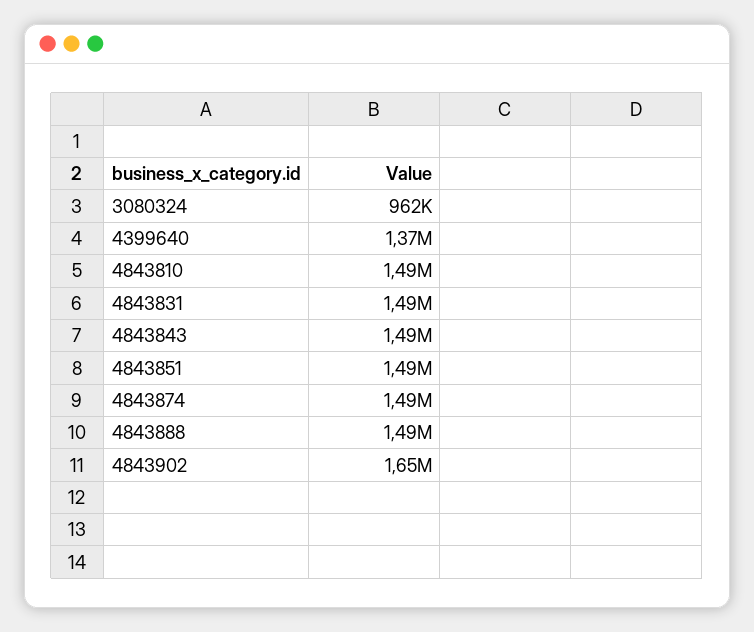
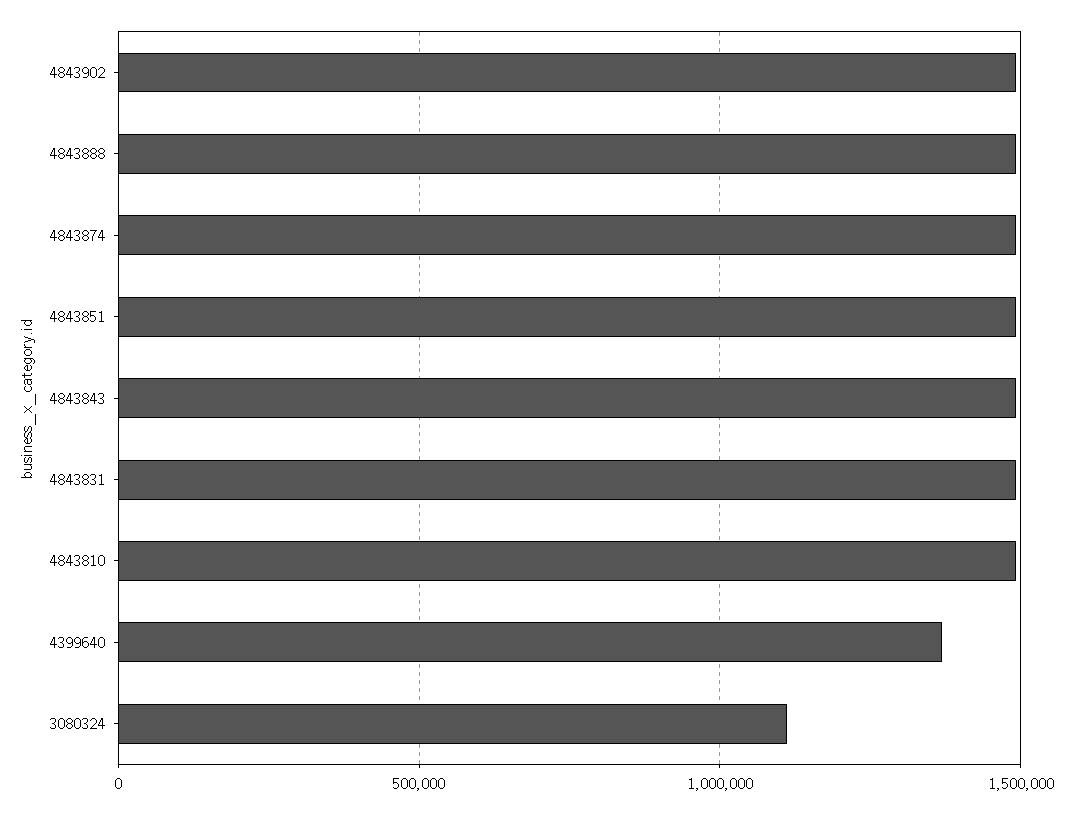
3080324: 962000 -> 1100000
4843902: 1650000 -> 1500000

